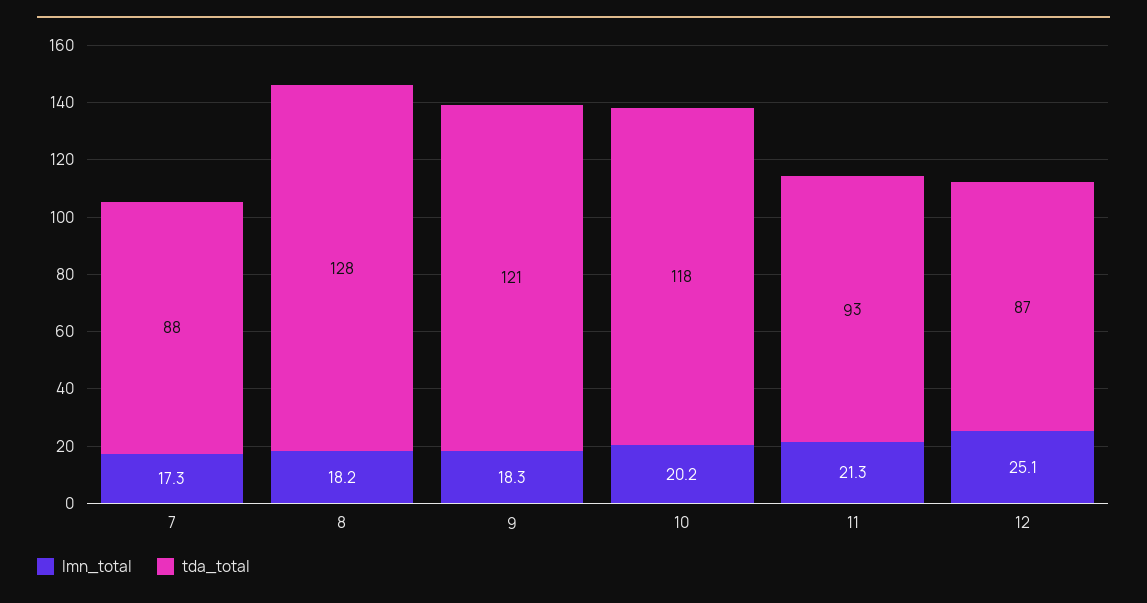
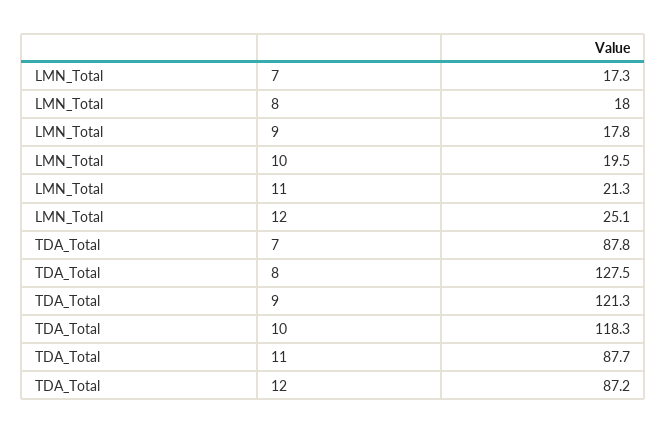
lmn_total, 8: 18.2 -> 18
lmn_total, 9: 18.3 -> 17.8
lmn_total, 10: 20.2 -> 19.5
tda_total, 11: 93 -> 87.7

